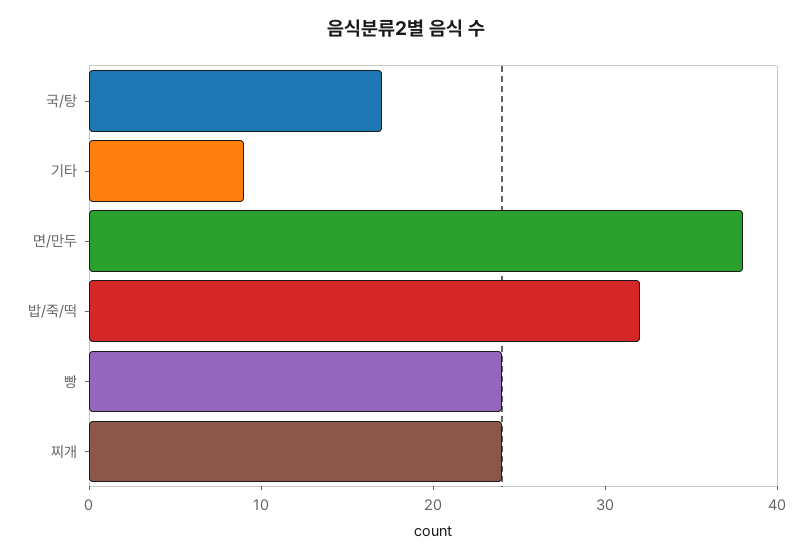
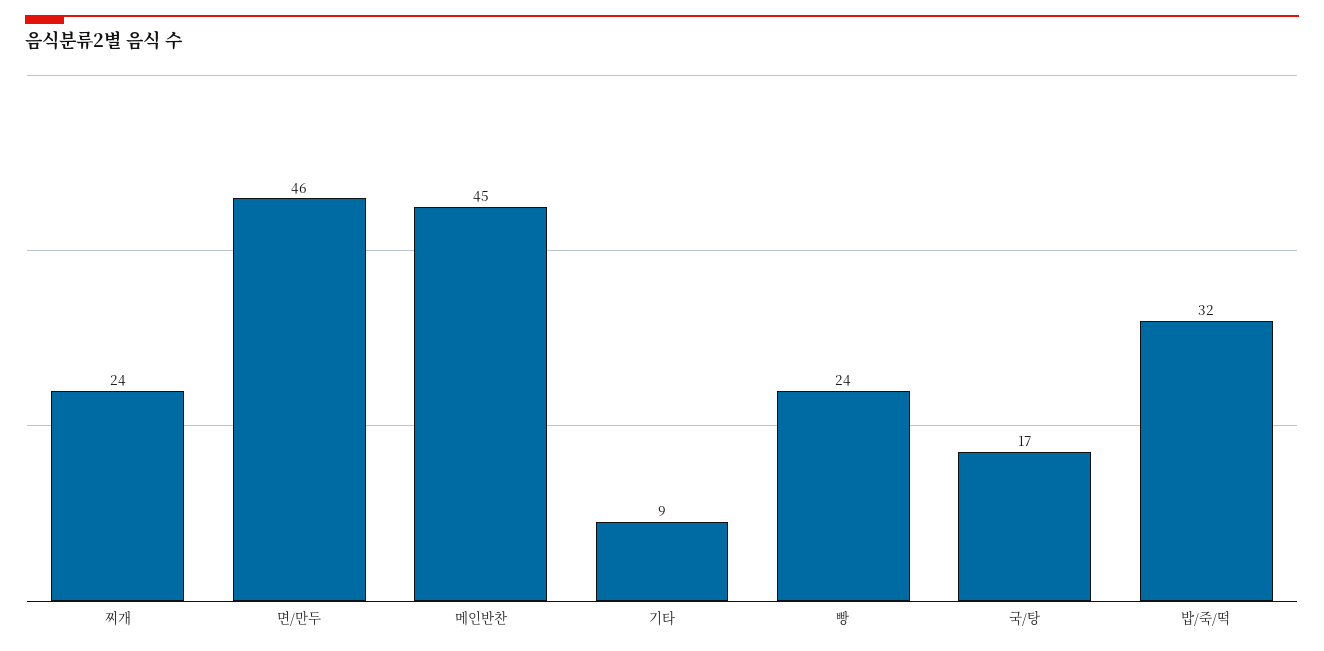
면/만두: 38 -> 46
메인반찬: none -> 45

